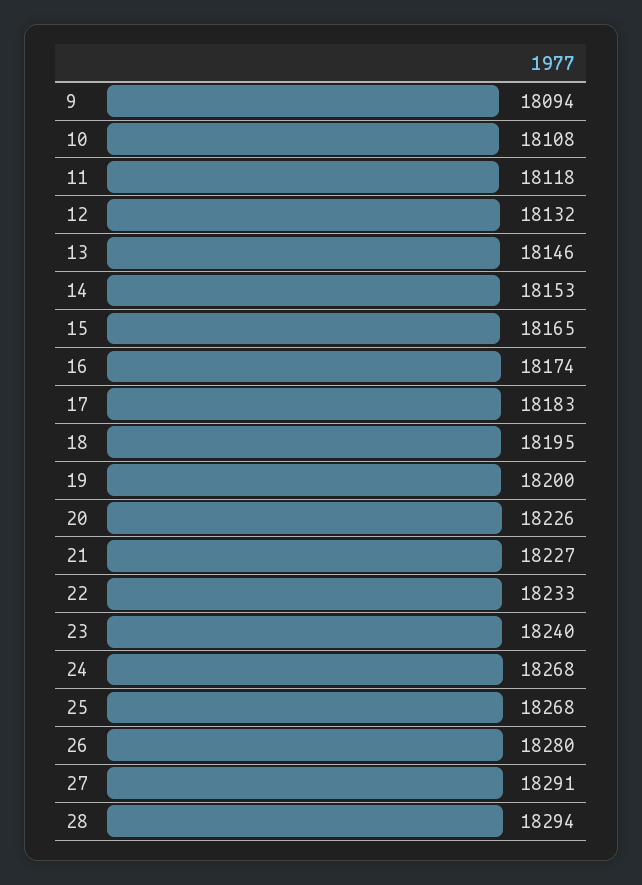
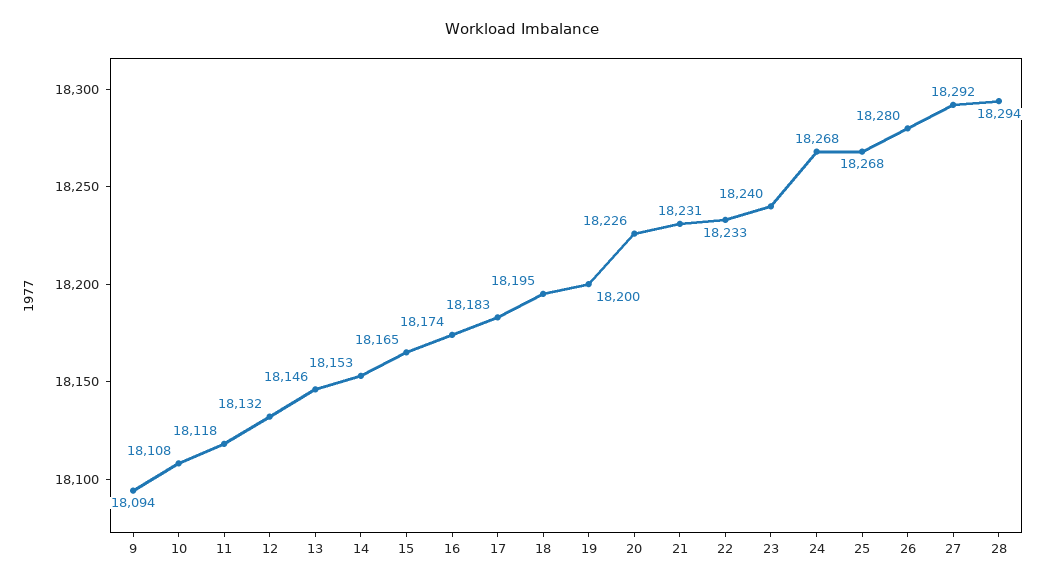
21: 18227 -> 18231
27: 18291 -> 18292

